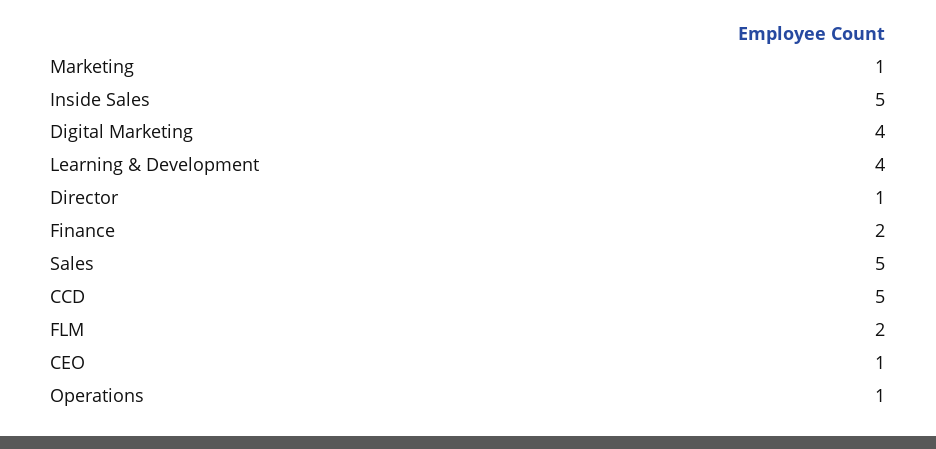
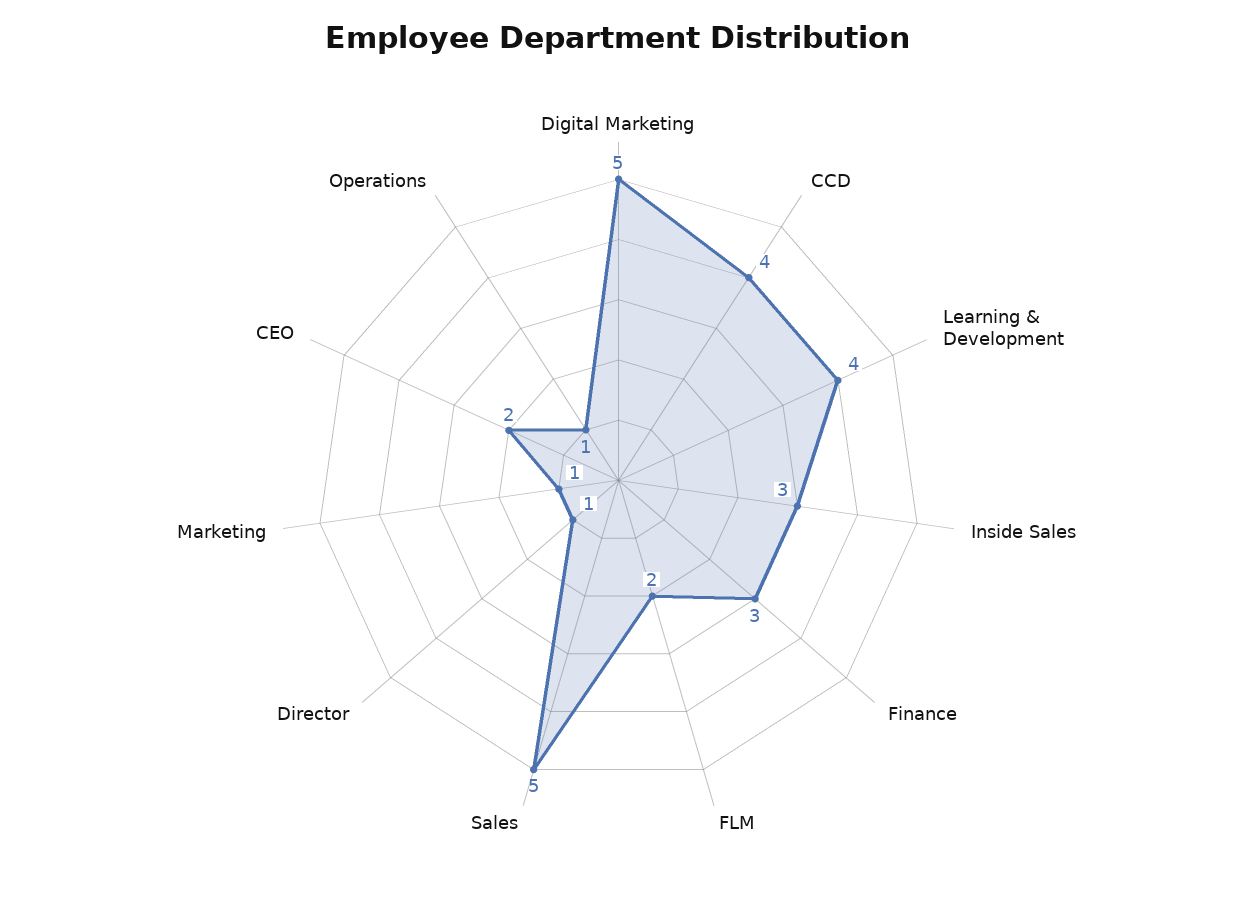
Inside Sales: 5 -> 3
Digital Marketing: 4 -> 5
Finance: 2 -> 3
CCD: 5 -> 4
CEO: 1 -> 2

